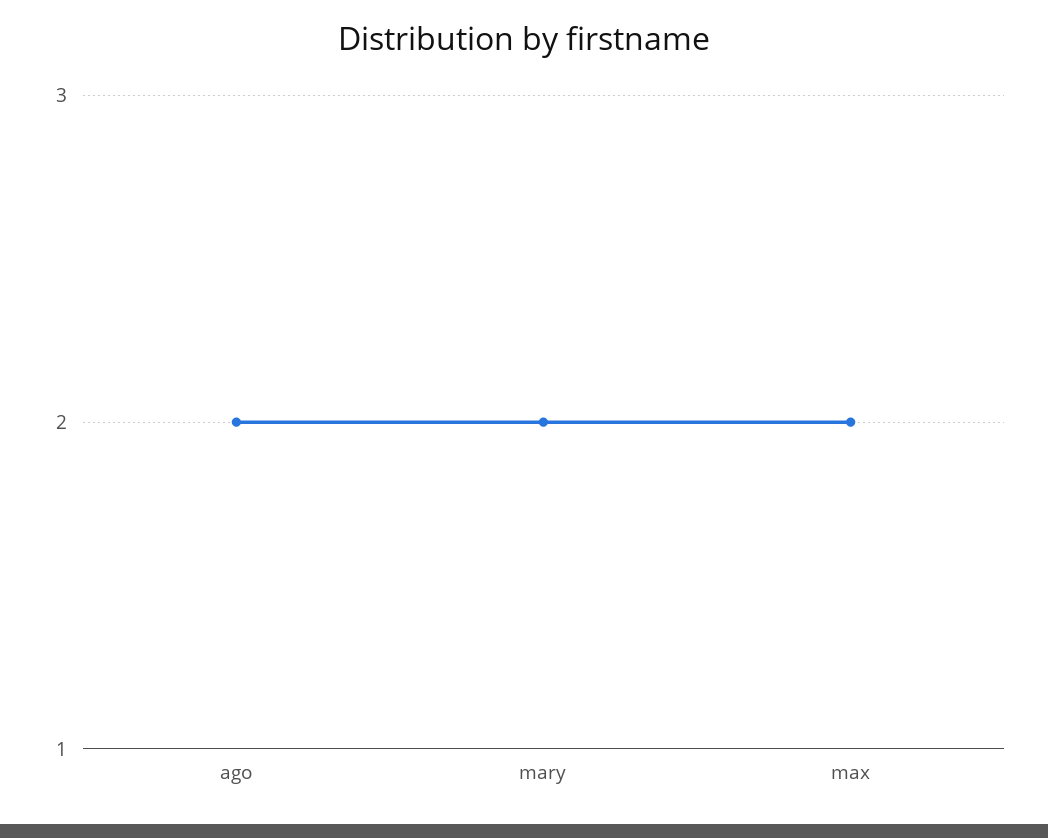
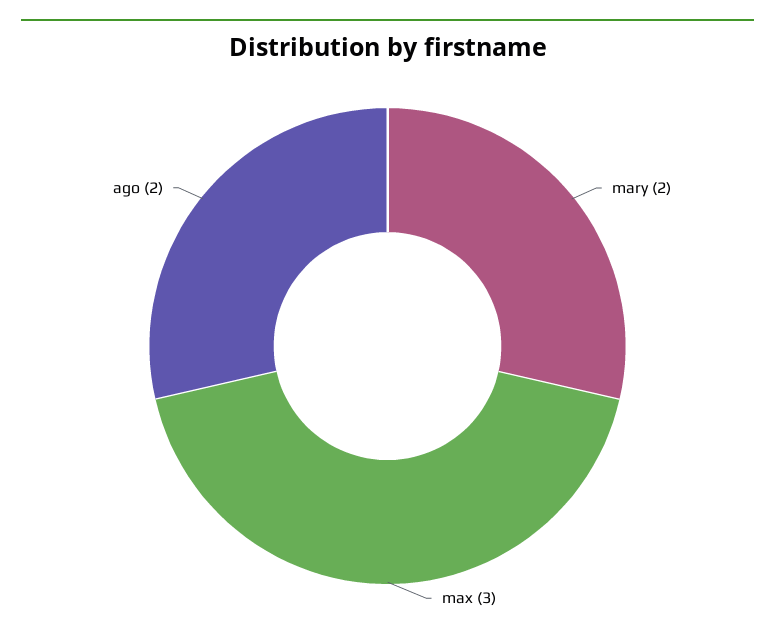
max: 2 -> 3

